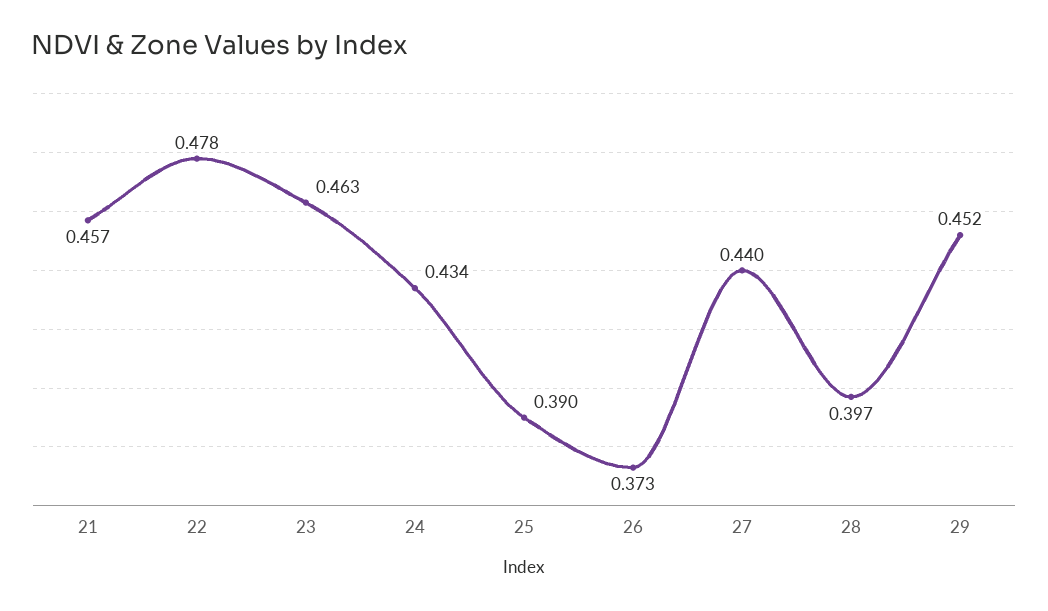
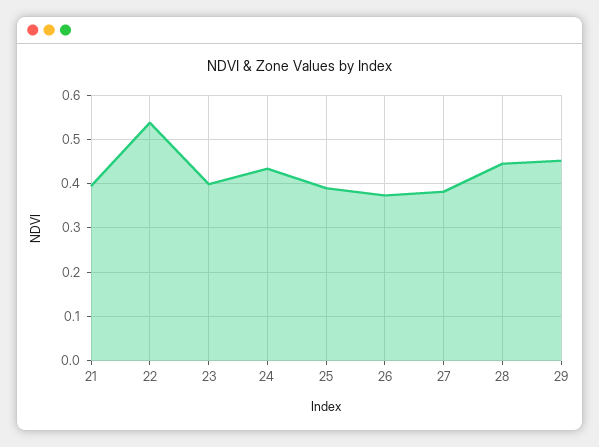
21: 0.457 -> 0.4
22: 0.478 -> 0.54
23: 0.463 -> 0.4
27: 0.44 -> 0.38
28: 0.397 -> 0.44

